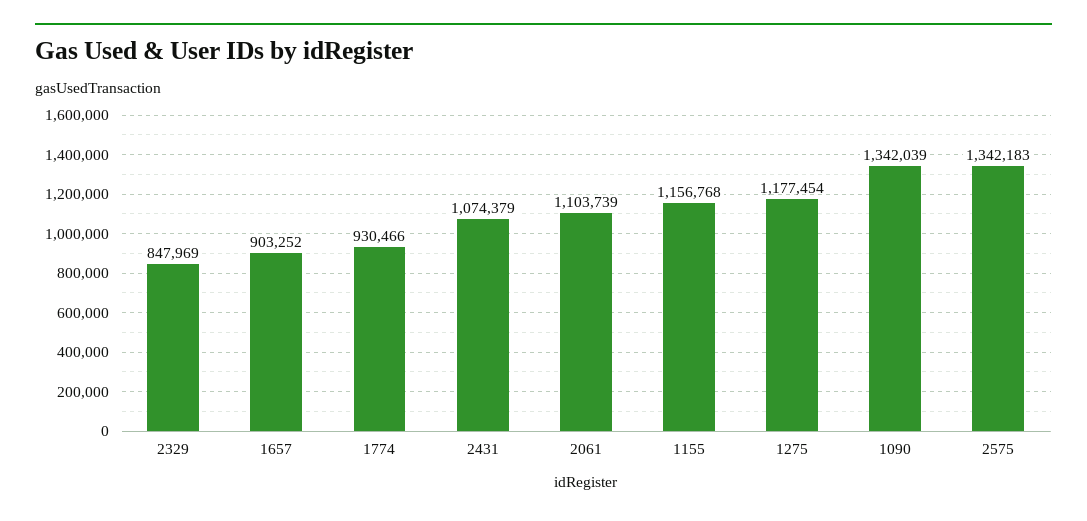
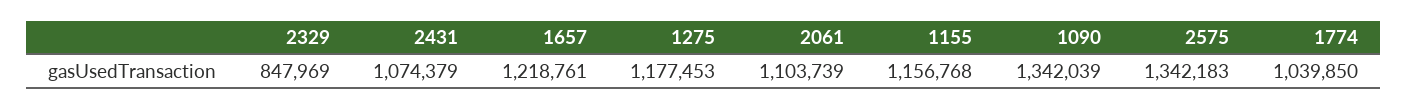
1657: 903252 -> 1218761
1774: 930466 -> 1039850
1275: 1177454 -> 1177453

